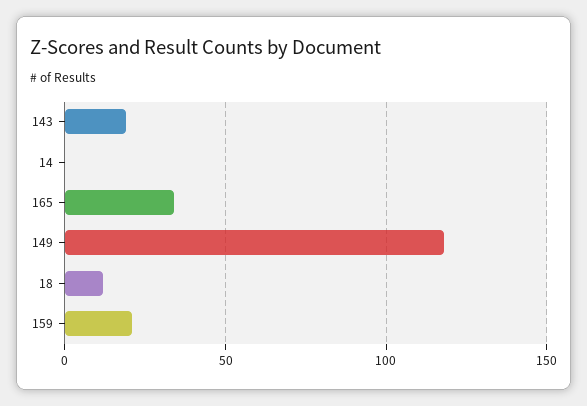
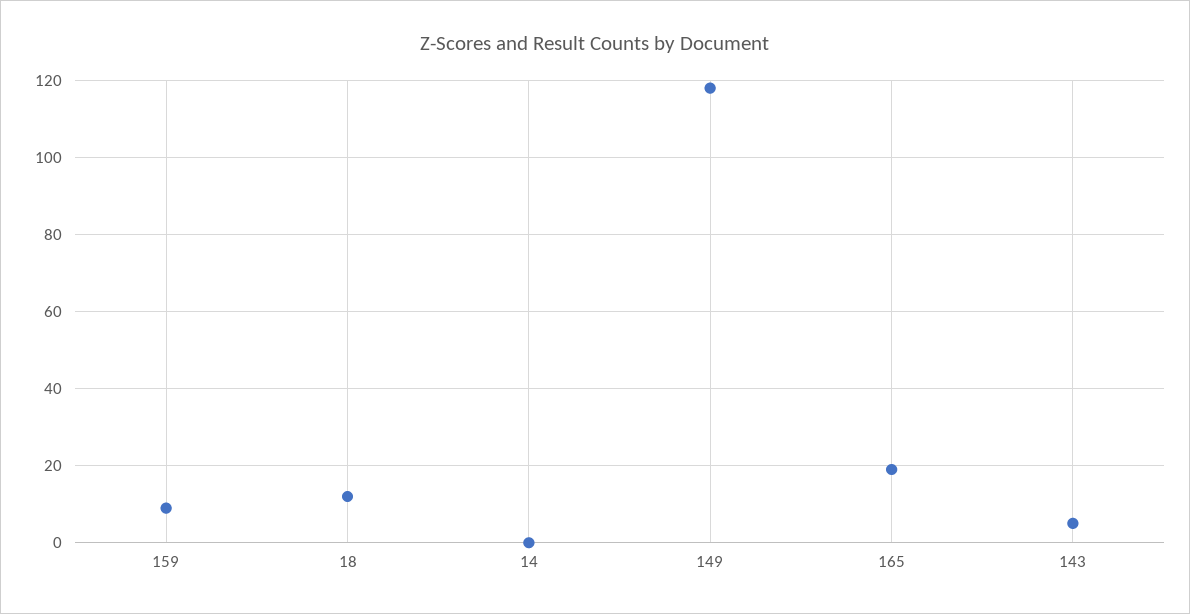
143: 20 -> 5
165: 35 -> 20
159: 20 -> 10

